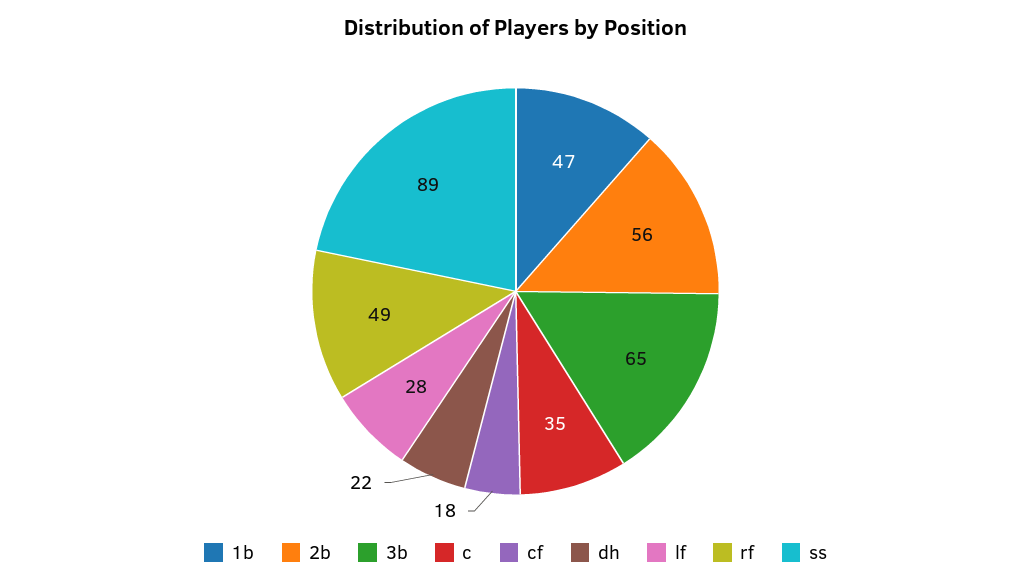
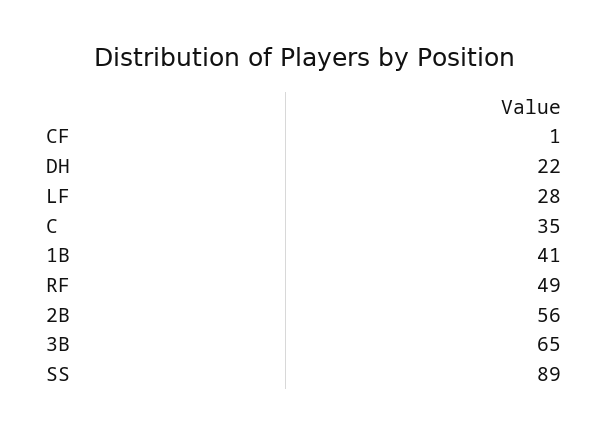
1b: 47 -> 41
cf: 18 -> 1

